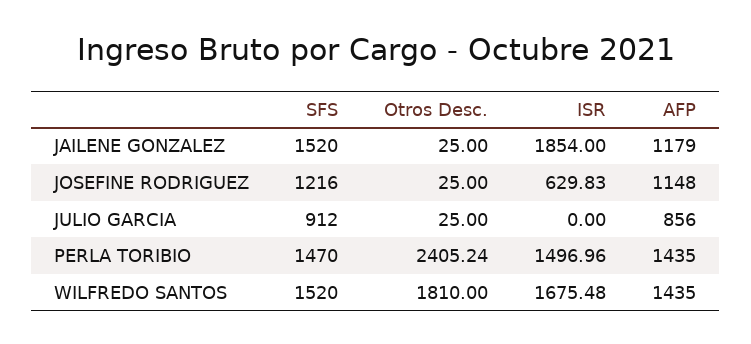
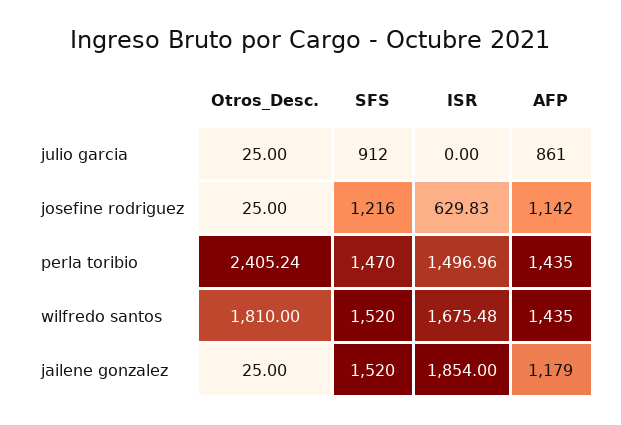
AFP, JOSEFINE RODRIGUEZ: 1148 -> 1142
AFP, JULIO GARCIA: 856 -> 861

